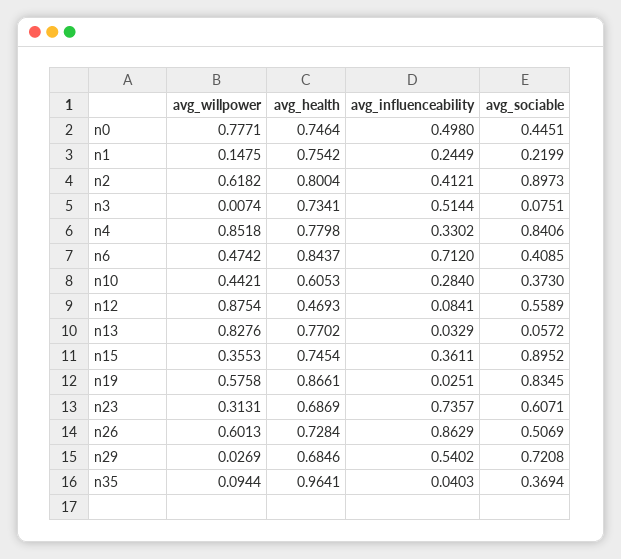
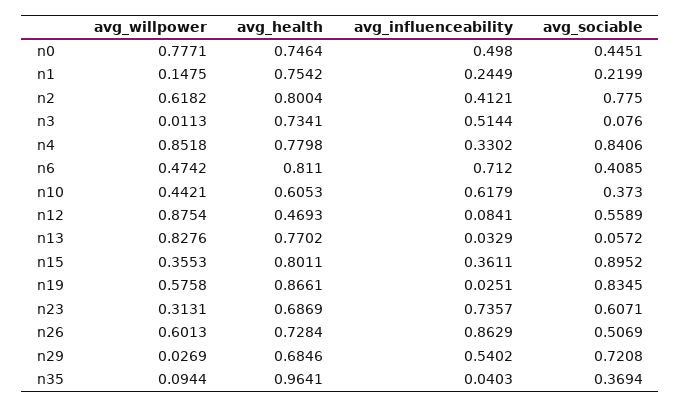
avg_sociable, n2: 0.8973 -> 0.775
avg_willpower, n3: 0.0074 -> 0.0113
avg_sociable, n3: 0.0751 -> 0.076
avg_health, n6: 0.8437 -> 0.811
avg_influenceability, n10: 0.284 -> 0.6179
avg_health, n15: 0.7454 -> 0.8011

